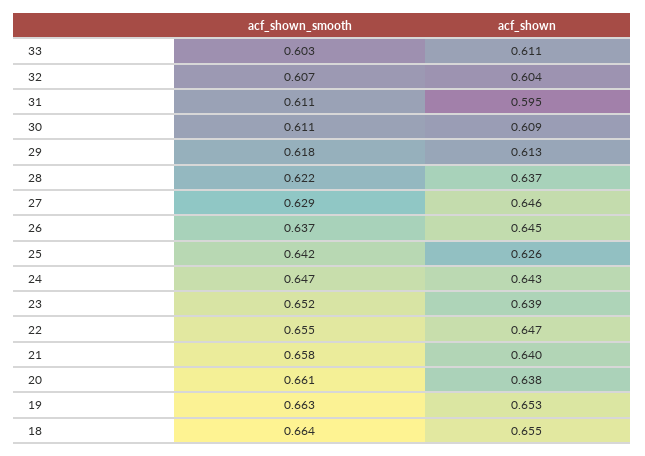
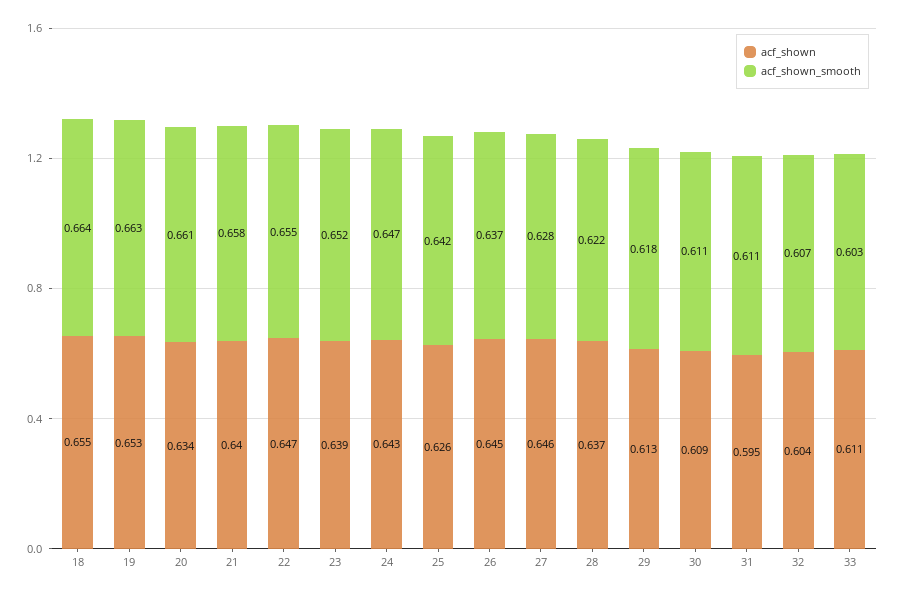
acf_shown_smooth, 27: 0.629 -> 0.628
acf_shown, 20: 0.638 -> 0.634

